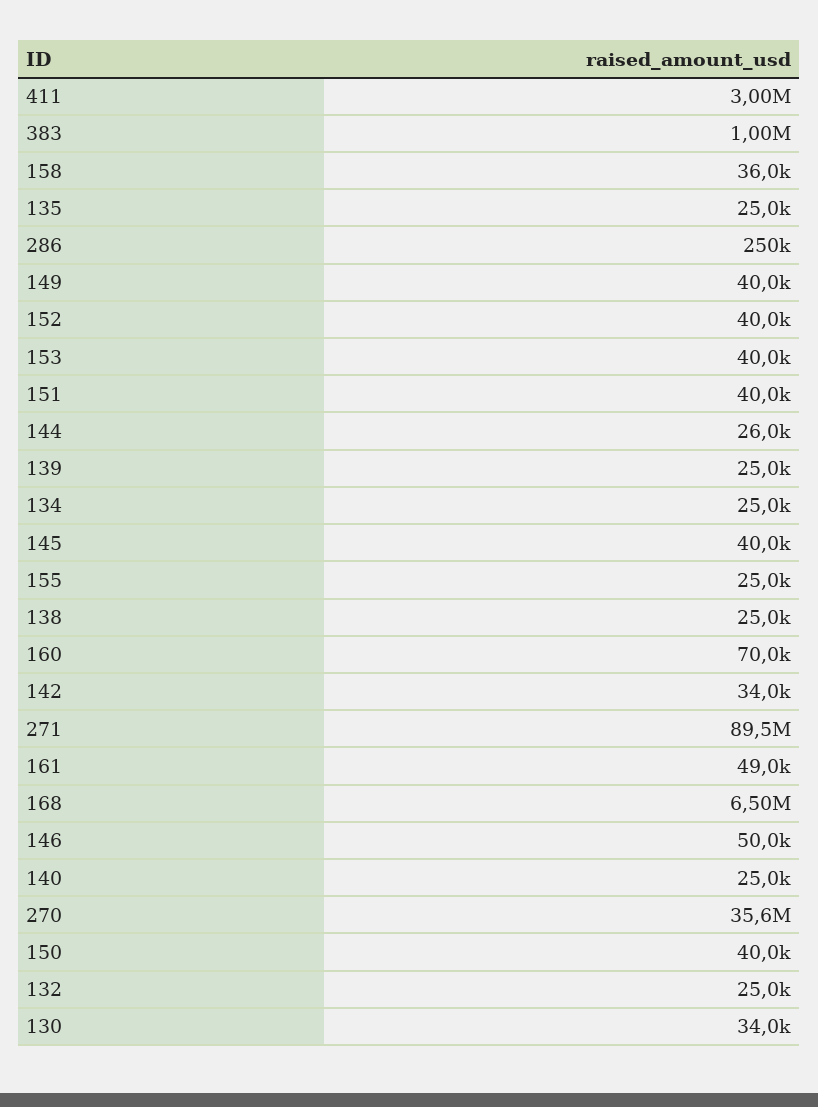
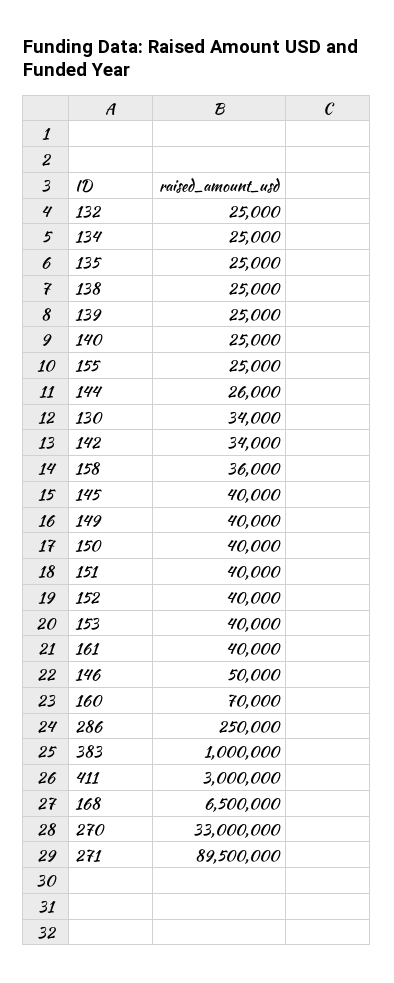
161: 49000 -> 40000
270: 35600000 -> 33000000

